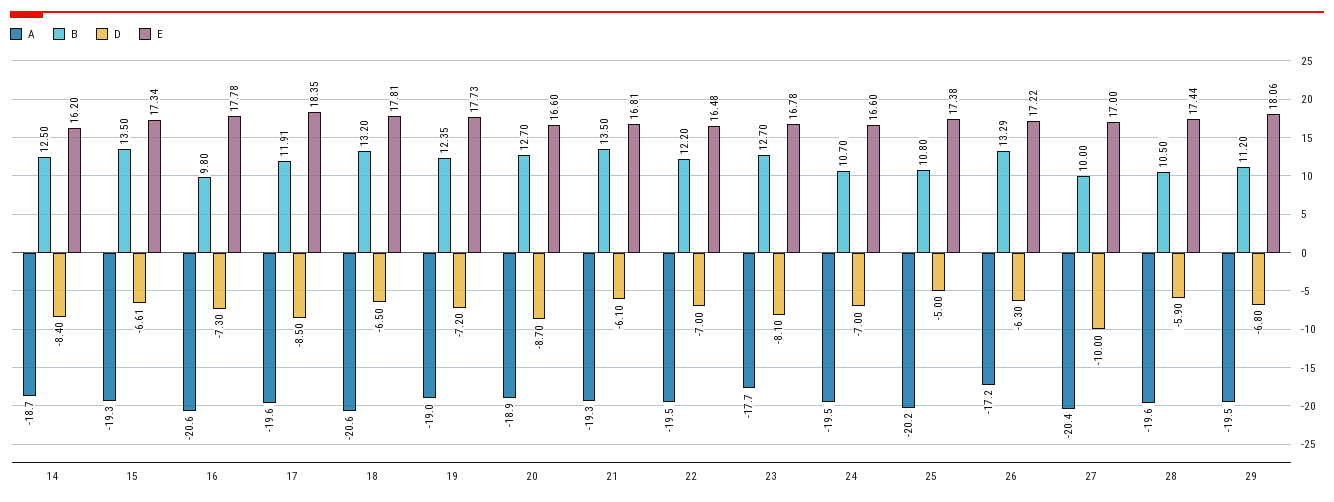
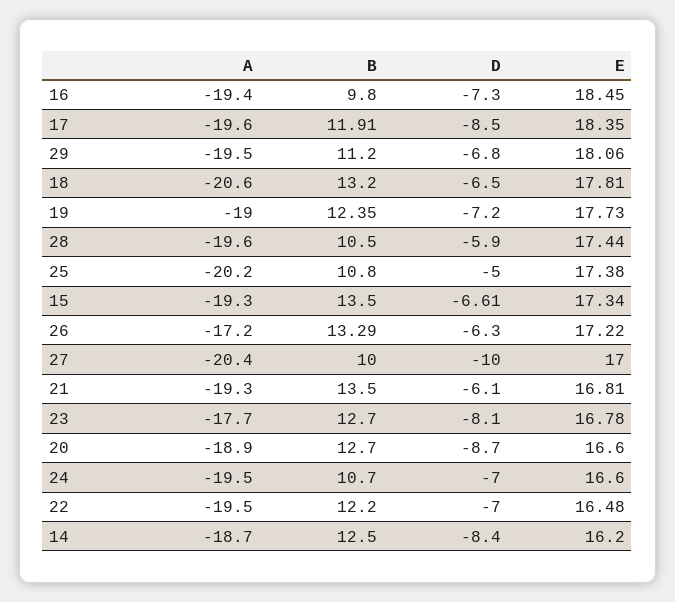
A, 16: -20.6 -> -19.4
E, 16: 17.78 -> 18.45

